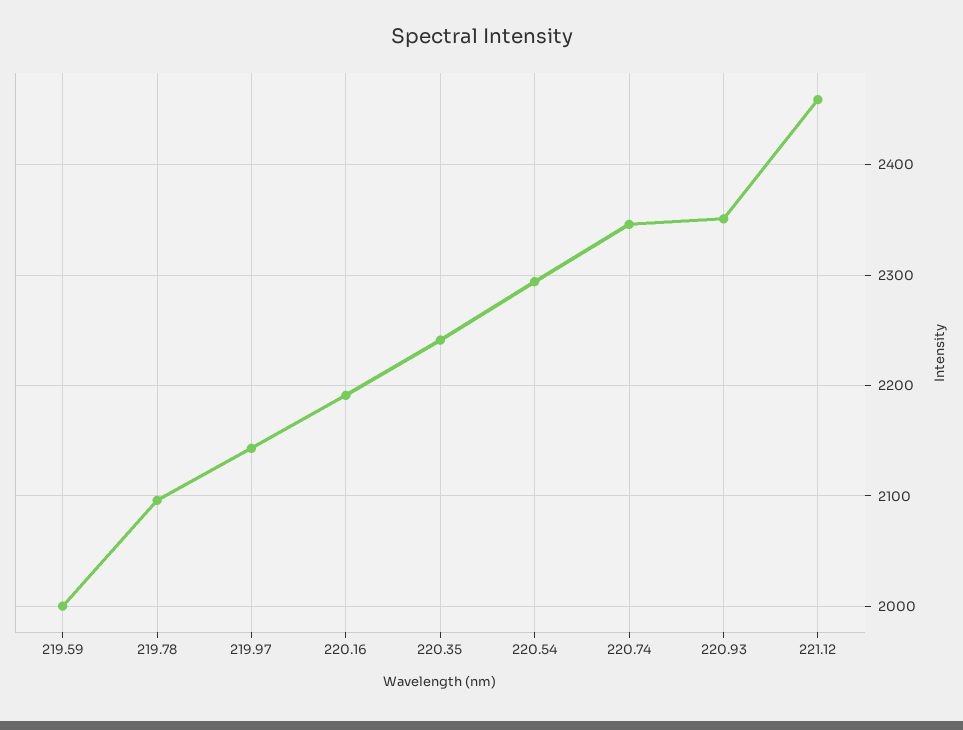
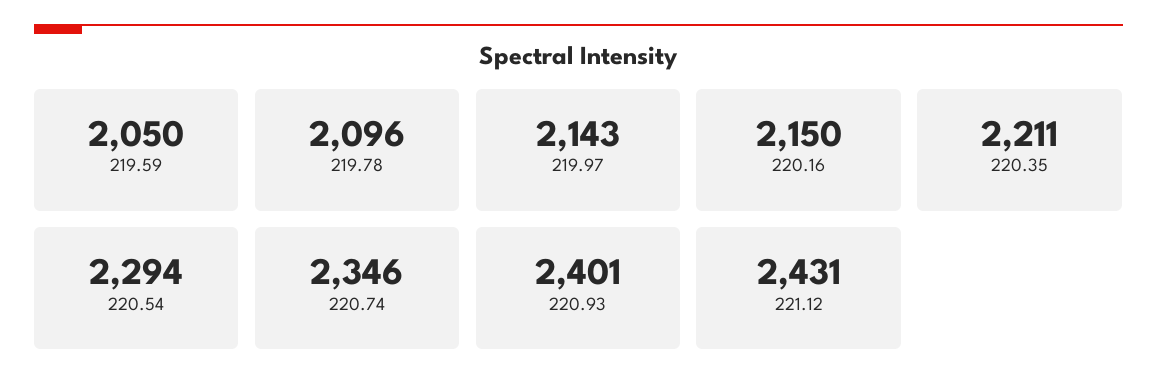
219.59: 2000 -> 2050
220.16: 2190 -> 2150
220.35: 2240 -> 2211
220.93: 2350 -> 2401
221.12: 2460 -> 2431

